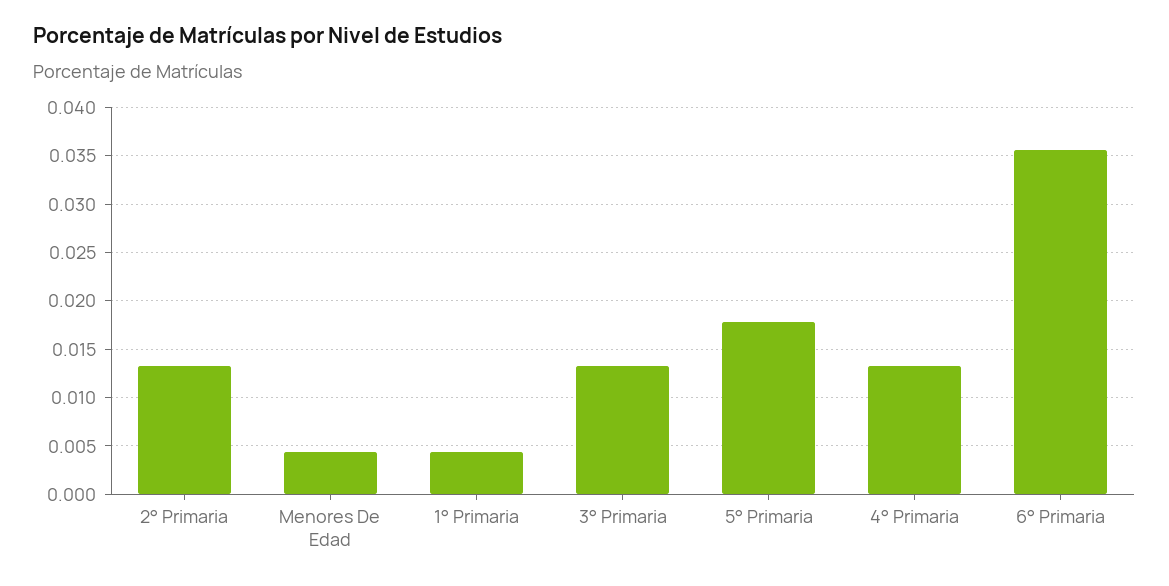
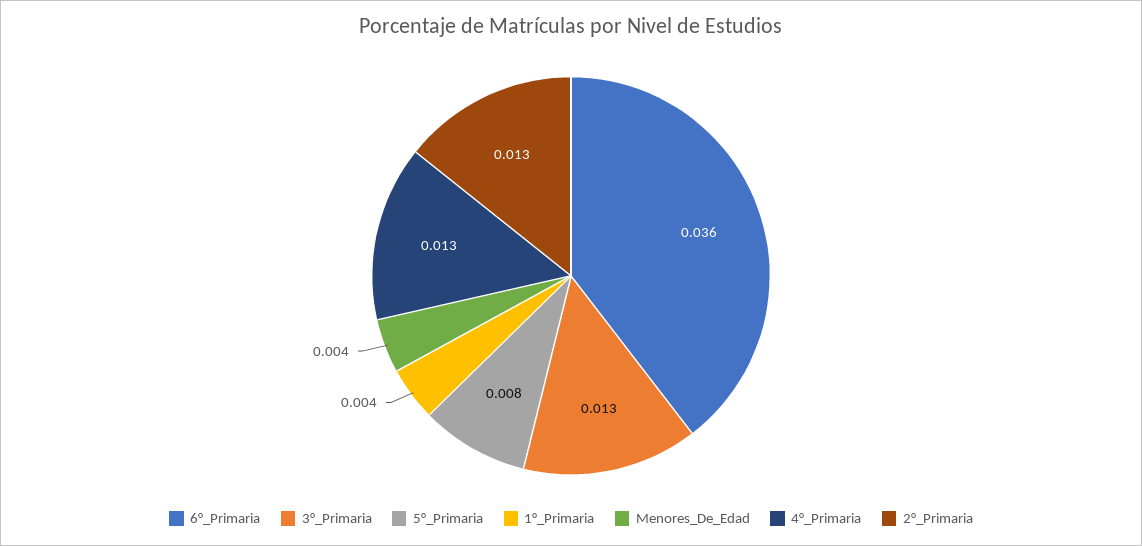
5° Primaria: 0.018 -> 0.008

